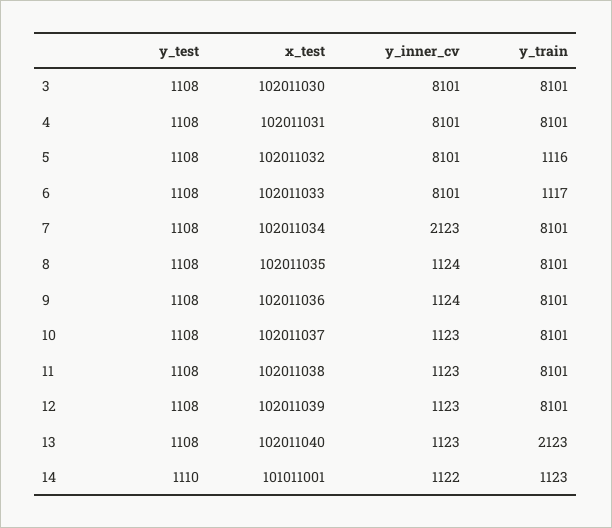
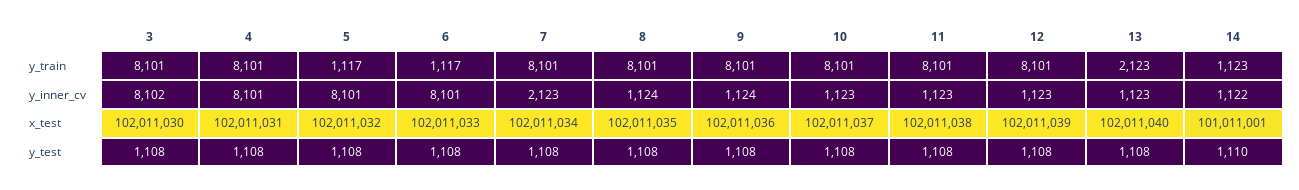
y_inner_cv, 3: 8101 -> 8102
y_train, 5: 1116 -> 1117

